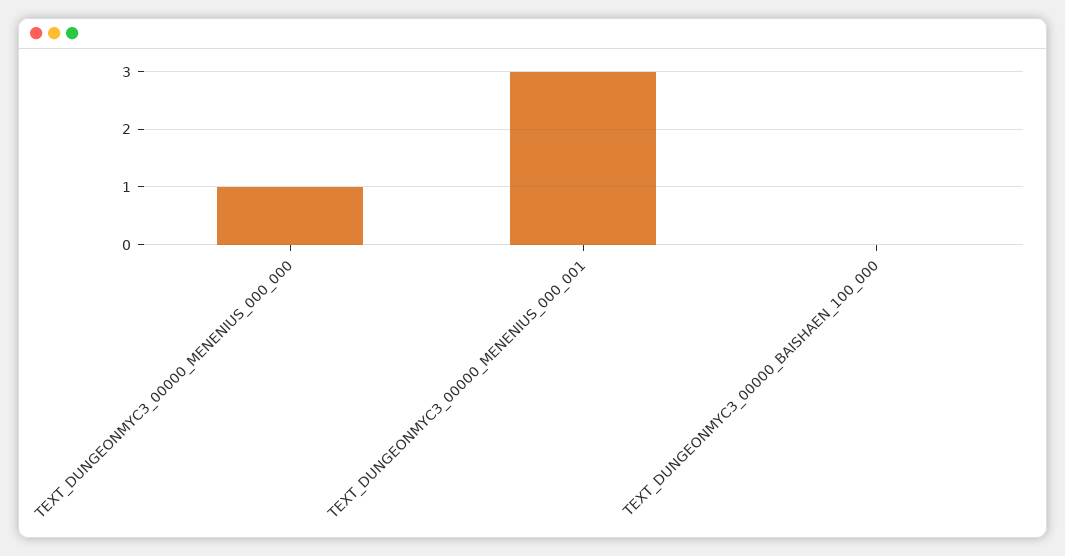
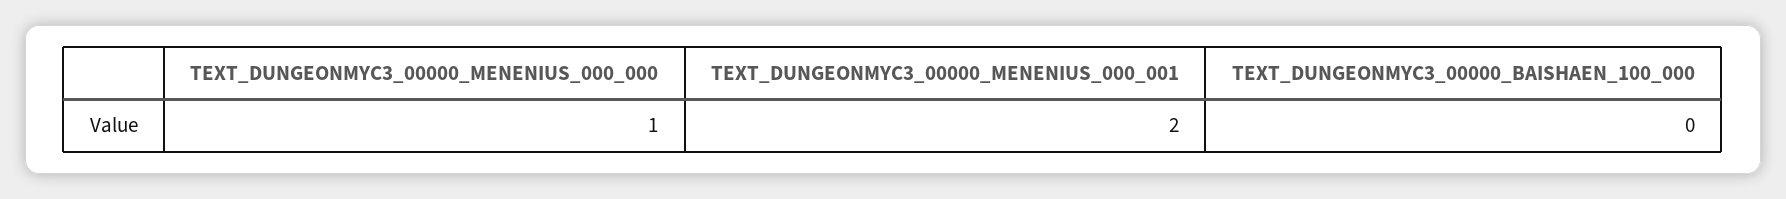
TEXT_DUNGEONMYC3_00000_MENENIUS_000_001: 3 -> 2

